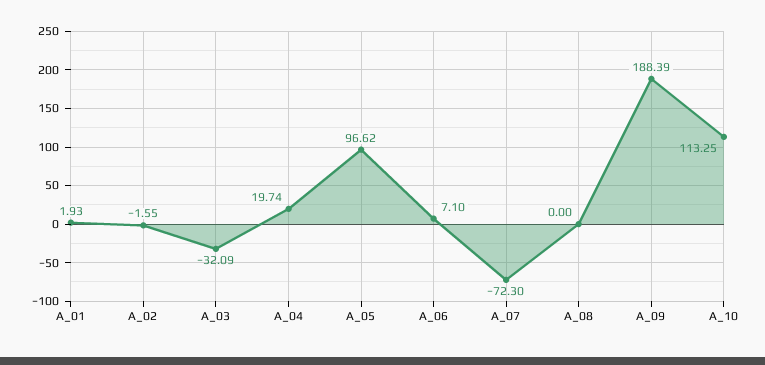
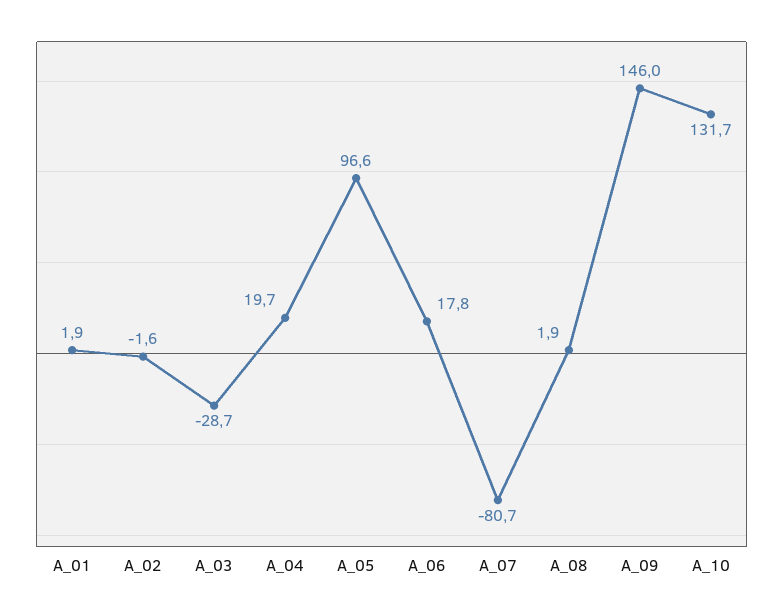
A_03: -32.09 -> -28.7
A_06: 7.1 -> 17.8
A_07: -72.3 -> -80.7
A_08: 0 -> 1.9
A_09: 188.39 -> 146
A_10: 113.25 -> 131.7

